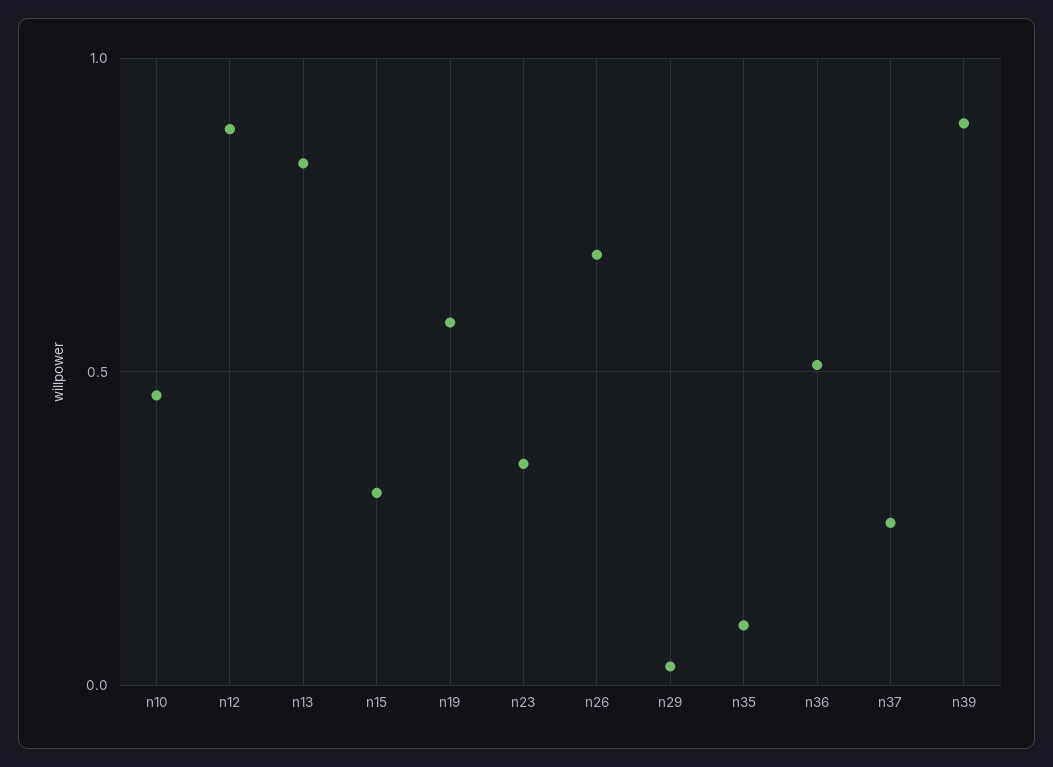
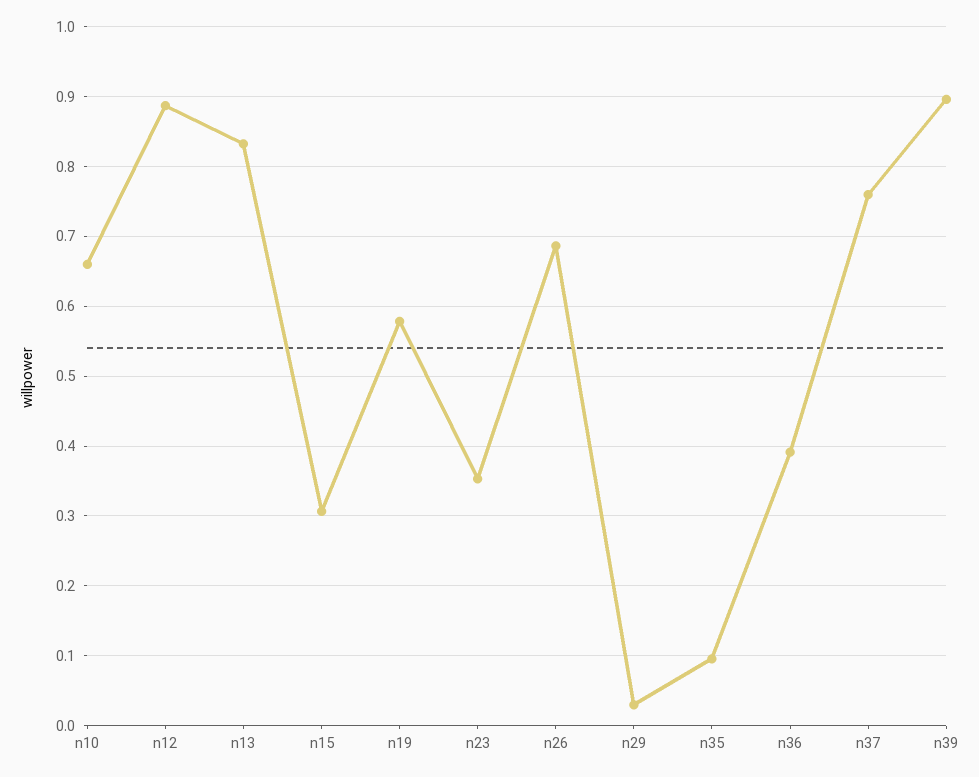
n10: 0.45 -> 0.66
n36: 0.5 -> 0.39
n37: 0.25 -> 0.76

